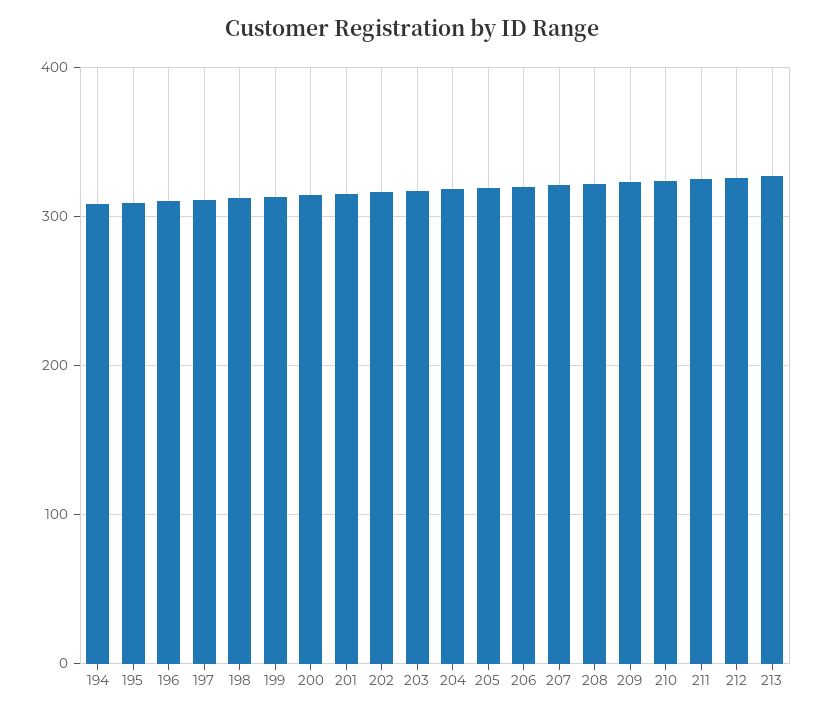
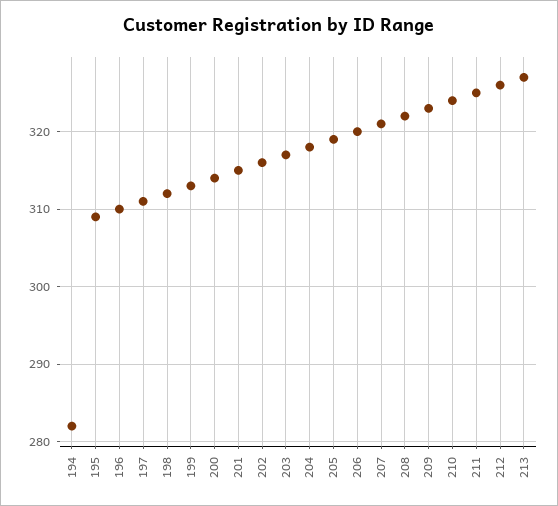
194: 310 -> 282

